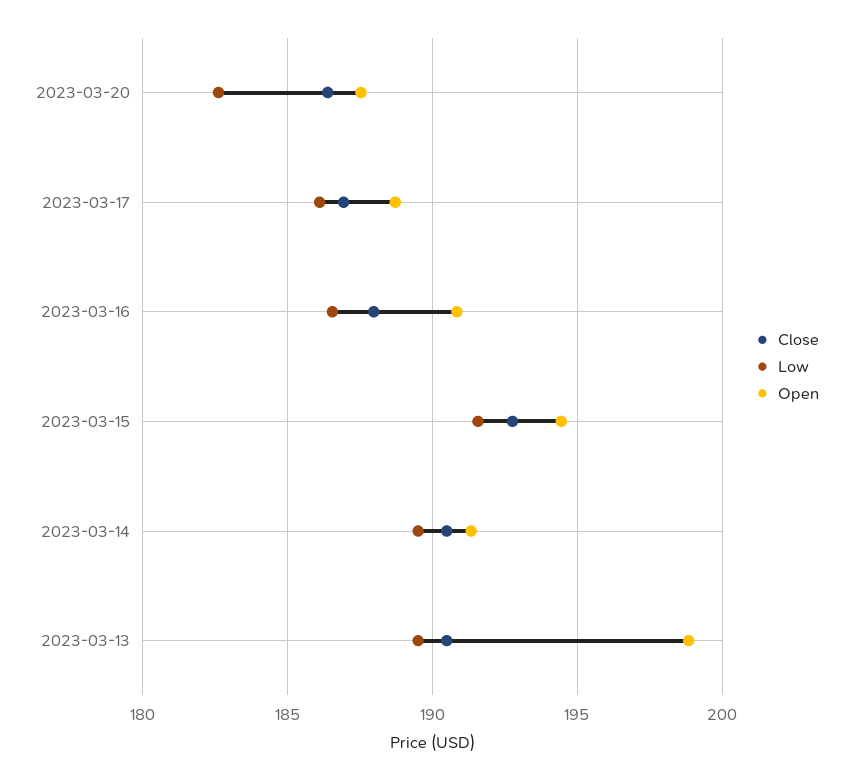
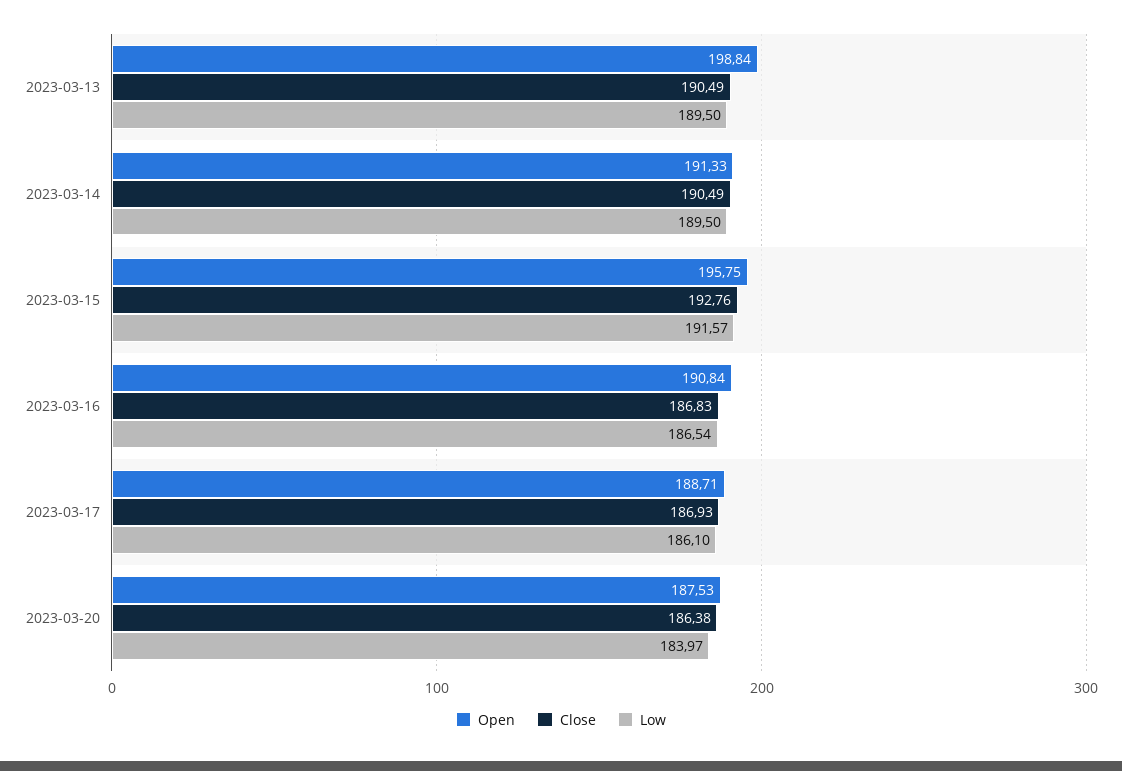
Low, 2023-03-20: 182.5 -> 183.97
Close, 2023-03-16: 188 -> 186.83
Open, 2023-03-15: 194.5 -> 195.75

